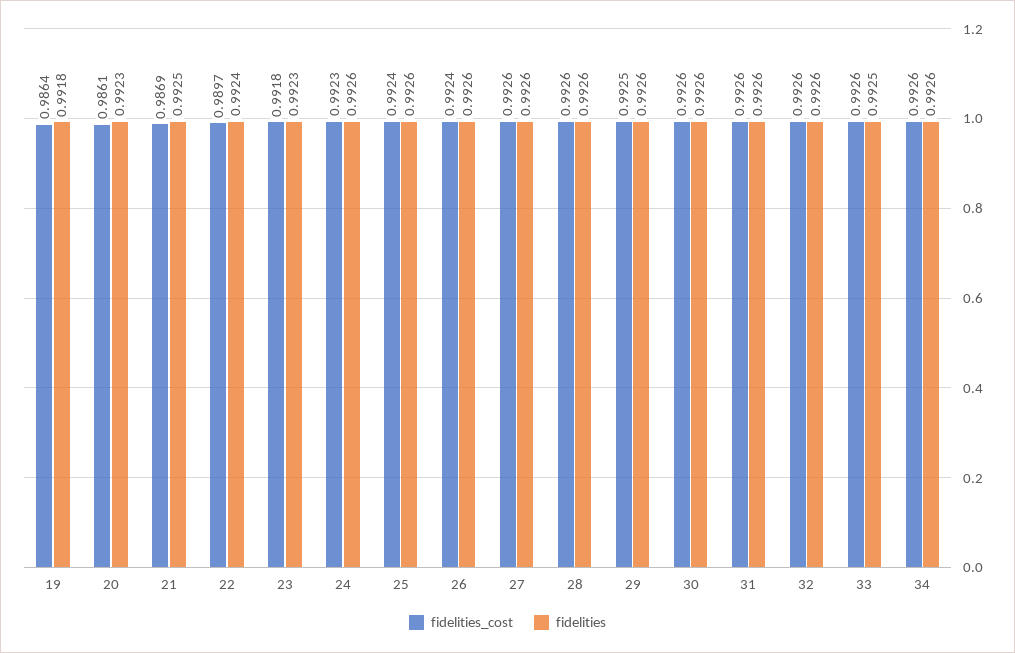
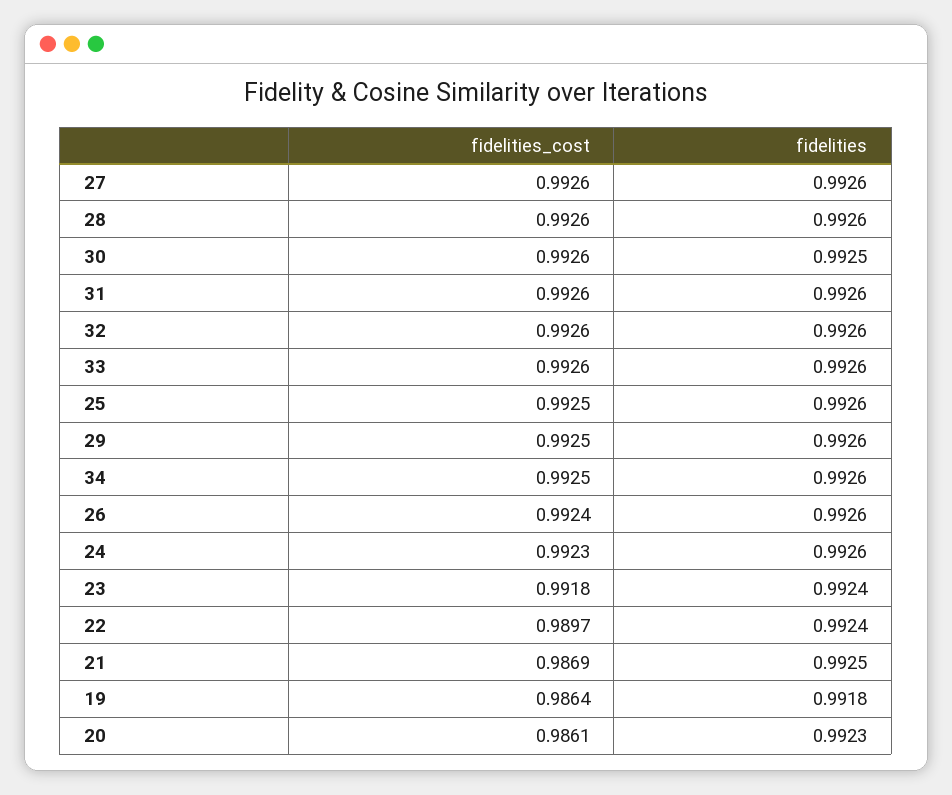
fidelities, 23: 0.9923 -> 0.9924
fidelities_cost, 25: 0.9924 -> 0.9925
fidelities, 30: 0.9926 -> 0.9925
fidelities, 33: 0.9925 -> 0.9926
fidelities_cost, 34: 0.9926 -> 0.9925

